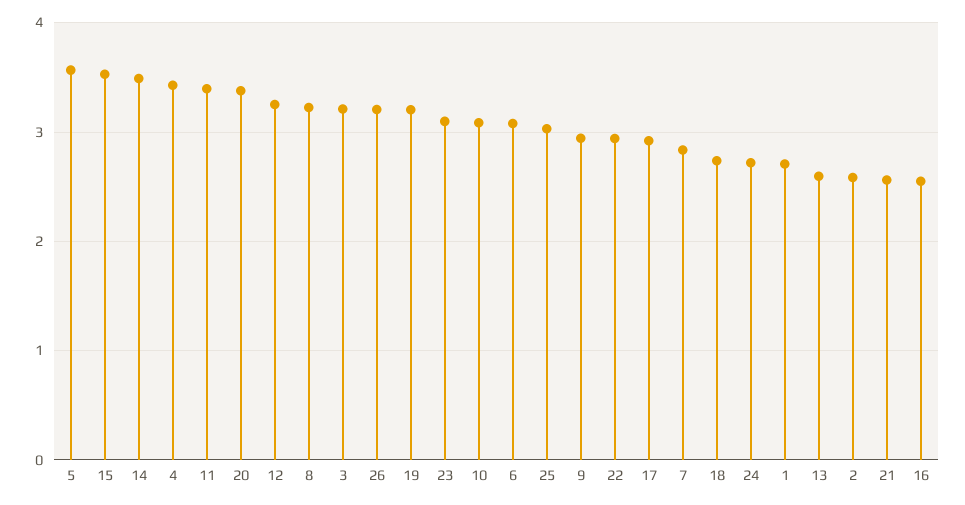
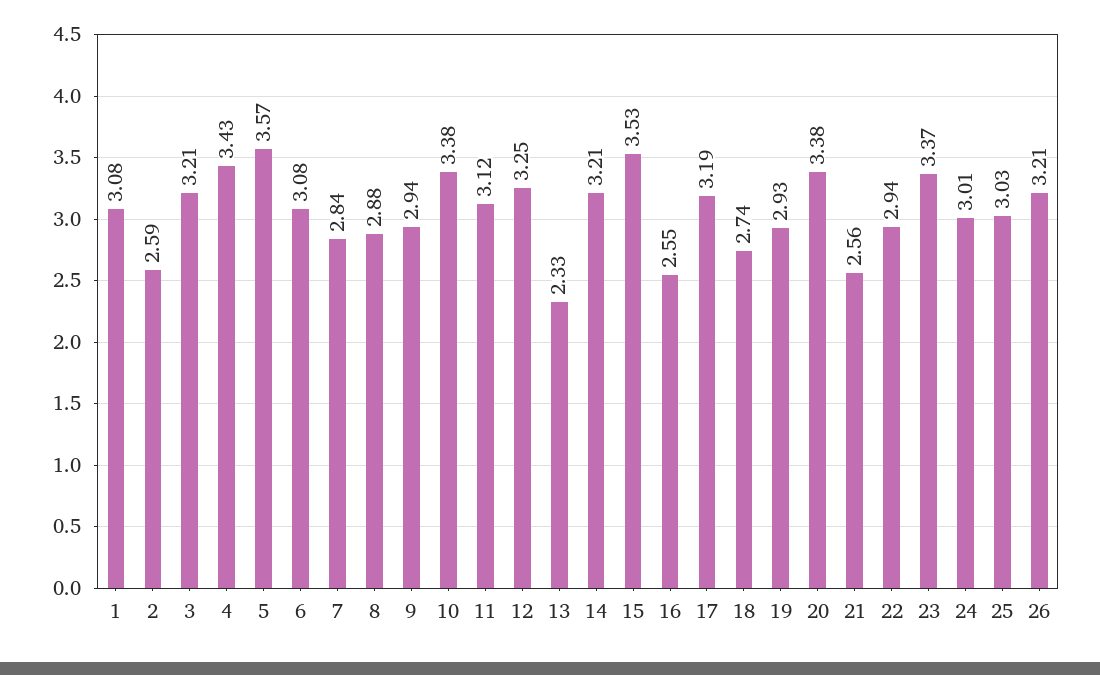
14: 3.5 -> 3.21
11: 3.4 -> 3.12
8: 3.2 -> 2.88
19: 3.2 -> 2.93
23: 3.1 -> 3.37
10: 3.1 -> 3.38
17: 2.9 -> 3.19
24: 2.7 -> 3.01
1: 2.7 -> 3.08
13: 2.6 -> 2.33

